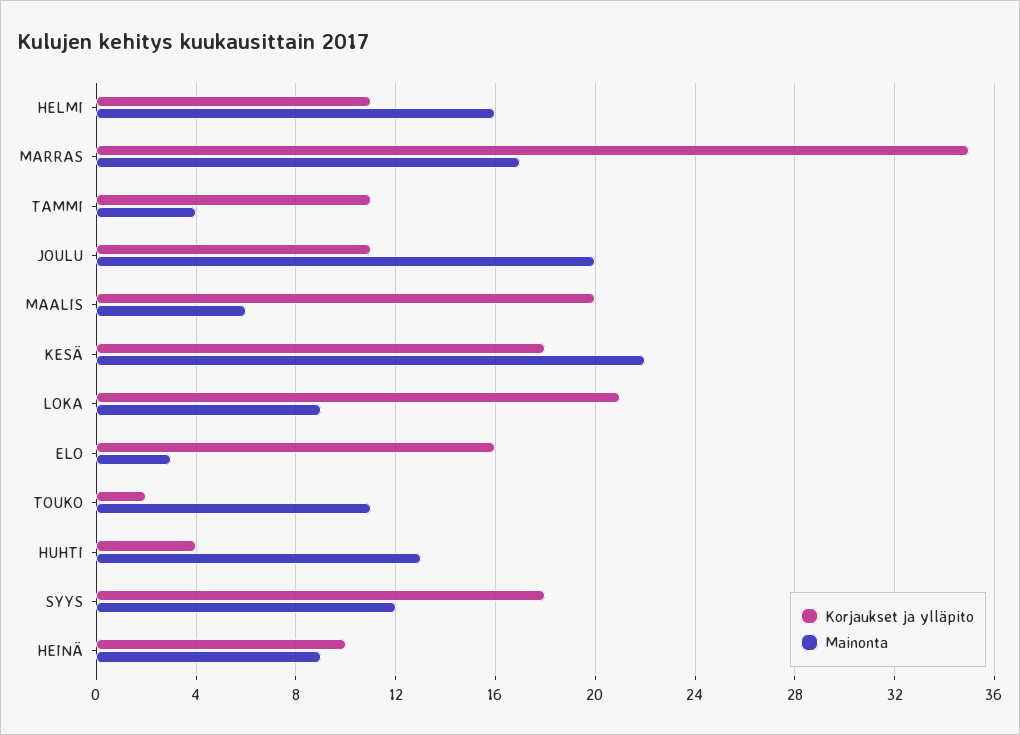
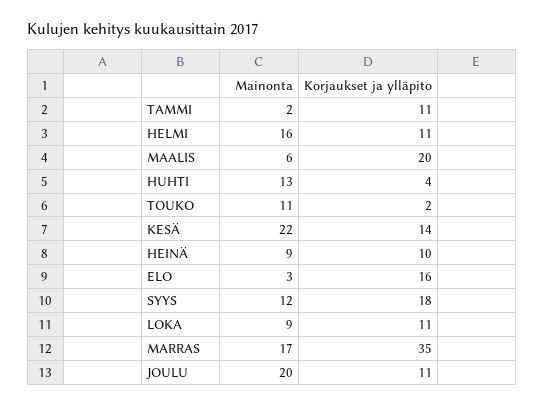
Mainonta, TAMMI: 4 -> 2
Korjaukset ja ylläpito, KESÄ: 18 -> 14
Korjaukset ja ylläpito, LOKA: 21 -> 11

